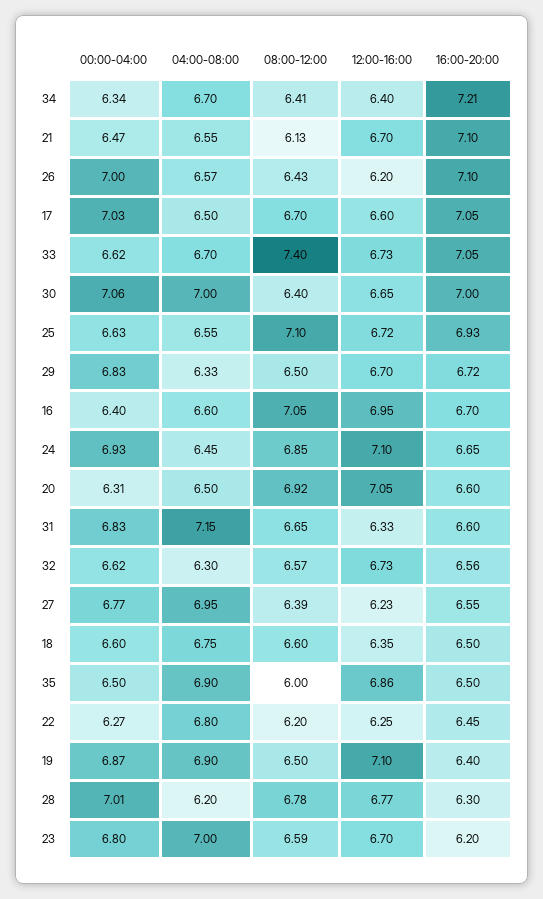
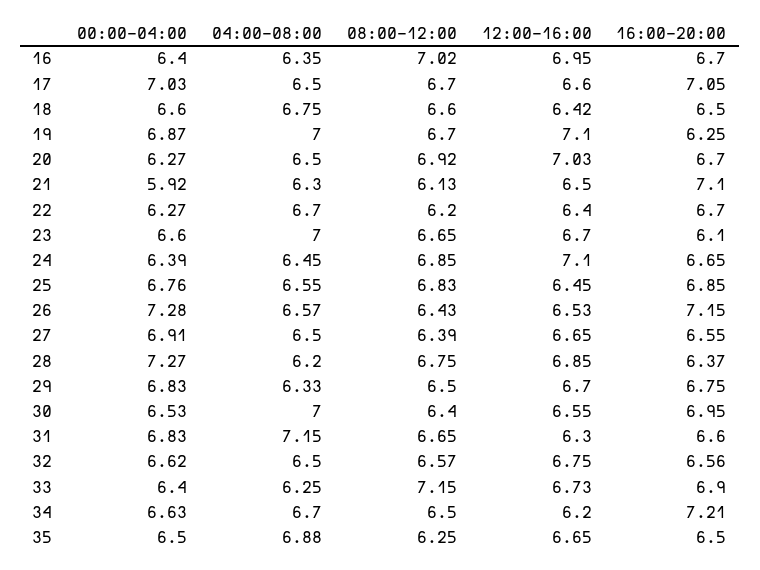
00:00-04:00, 34: 6.34 -> 6.63
08:00-12:00, 34: 6.41 -> 6.5
12:00-16:00, 34: 6.4 -> 6.2
00:00-04:00, 21: 6.47 -> 5.92
04:00-08:00, 21: 6.55 -> 6.3
12:00-16:00, 21: 6.7 -> 6.5
00:00-04:00, 26: 7 -> 7.28
12:00-16:00, 26: 6.2 -> 6.53
16:00-20:00, 26: 7.1 -> 7.15
00:00-04:00, 33: 6.62 -> 6.4
04:00-08:00, 33: 6.7 -> 6.25
08:00-12:00, 33: 7.4 -> 7.15
16:00-20:00, 33: 7.05 -> 6.9
00:00-04:00, 30: 7.06 -> 6.53
12:00-16:00, 30: 6.65 -> 6.55
16:00-20:00, 30: 7 -> 6.95
00:00-04:00, 25: 6.63 -> 6.76
08:00-12:00, 25: 7.1 -> 6.83
12:00-16:00, 25: 6.72 -> 6.45
16:00-20:00, 25: 6.93 -> 6.85
16:00-20:00, 29: 6.72 -> 6.75
04:00-08:00, 16: 6.6 -> 6.35
08:00-12:00, 16: 7.05 -> 7.02
00:00-04:00, 24: 6.93 -> 6.39
00:00-04:00, 20: 6.31 -> 6.27
12:00-16:00, 20: 7.05 -> 7.03
16:00-20:00, 20: 6.6 -> 6.7
12:00-16:00, 31: 6.33 -> 6.3
04:00-08:00, 32: 6.3 -> 6.5
12:00-16:00, 32: 6.73 -> 6.75
00:00-04:00, 27: 6.77 -> 6.91
04:00-08:00, 27: 6.95 -> 6.5
12:00-16:00, 27: 6.23 -> 6.65
12:00-16:00, 18: 6.35 -> 6.42
04:00-08:00, 35: 6.9 -> 6.88
08:00-12:00, 35: 6 -> 6.25
12:00-16:00, 35: 6.86 -> 6.65
04:00-08:00, 22: 6.8 -> 6.7
12:00-16:00, 22: 6.25 -> 6.4
16:00-20:00, 22: 6.45 -> 6.7
04:00-08:00, 19: 6.9 -> 7
08:00-12:00, 19: 6.5 -> 6.7
16:00-20:00, 19: 6.4 -> 6.25
00:00-04:00, 28: 7.01 -> 7.27
08:00-12:00, 28: 6.78 -> 6.75
12:00-16:00, 28: 6.77 -> 6.85
16:00-20:00, 28: 6.3 -> 6.37
00:00-04:00, 23: 6.8 -> 6.6
08:00-12:00, 23: 6.59 -> 6.65
16:00-20:00, 23: 6.2 -> 6.1

